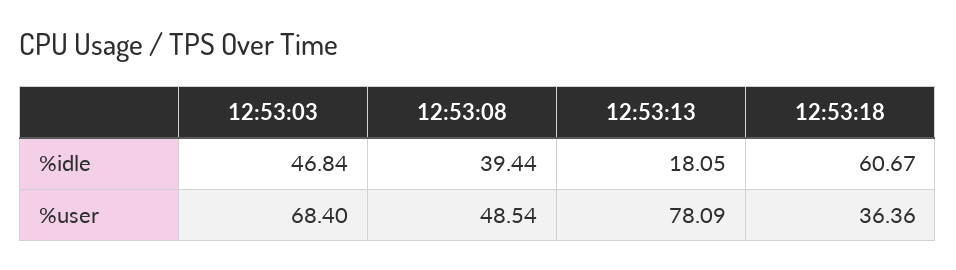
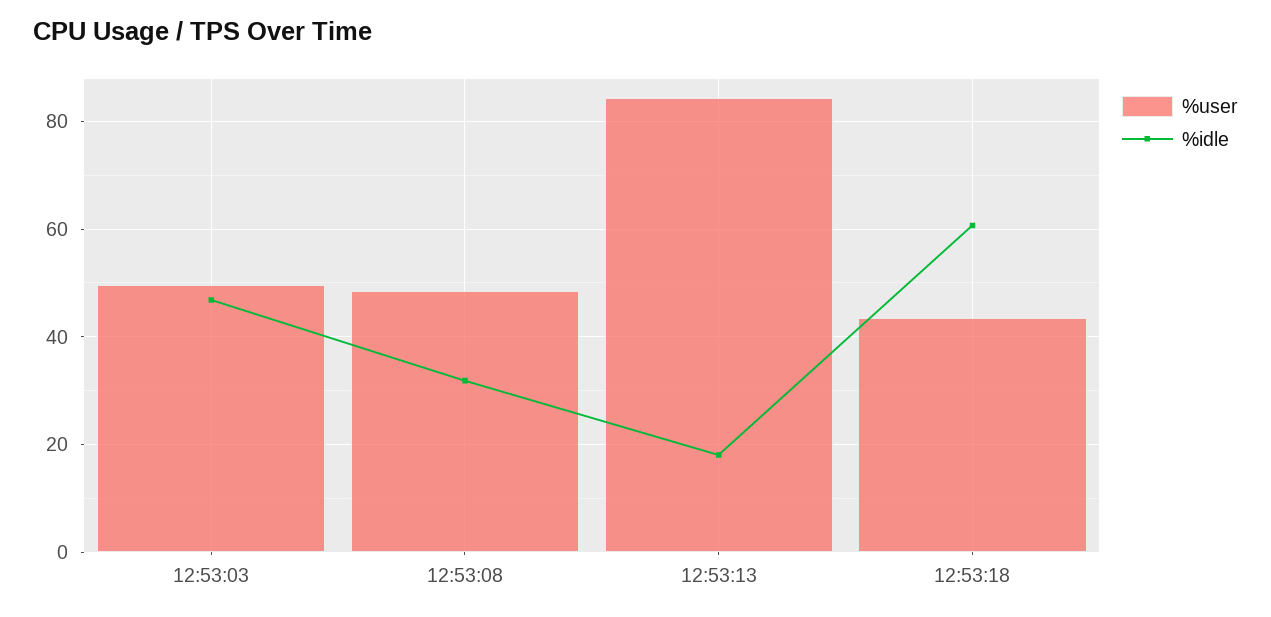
%idle, 12:53:08: 39.44 -> 32
%user, 12:53:03: 68.4 -> 50
%user, 12:53:13: 78.09 -> 84
%user, 12:53:18: 36.36 -> 44

